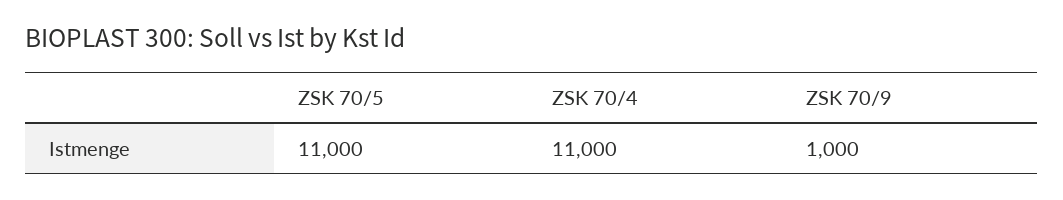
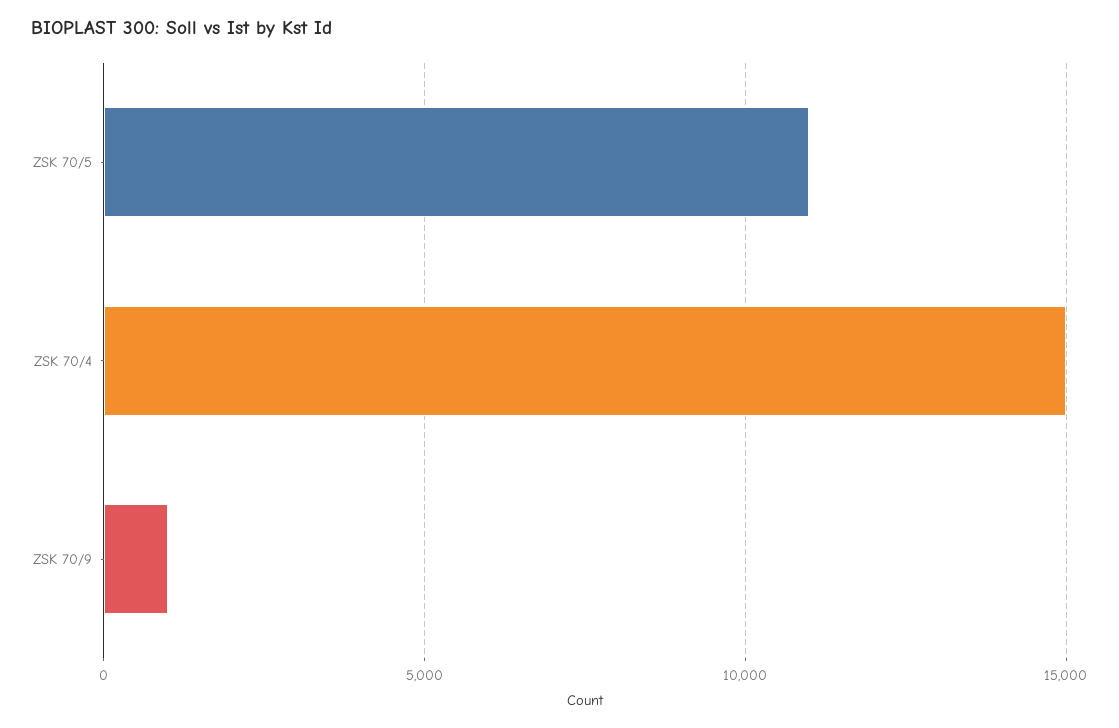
ZSK 70/4: 11000 -> 15000

